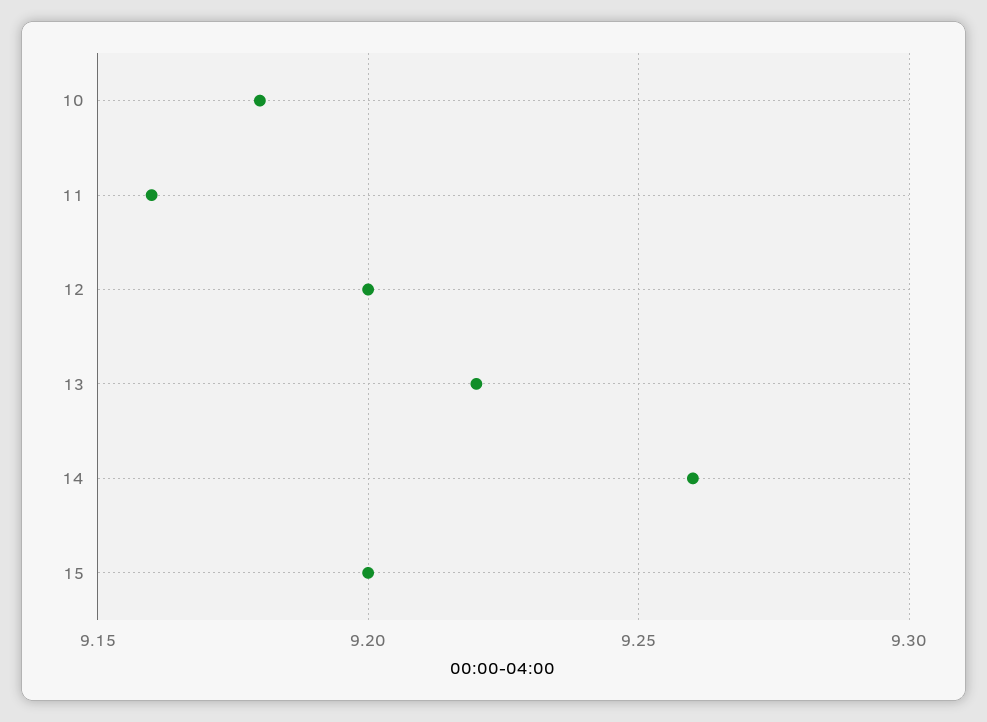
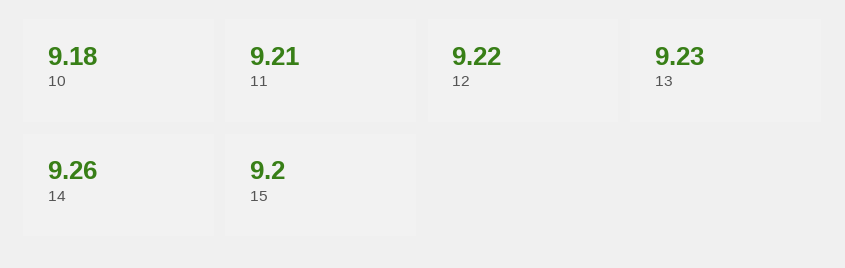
11: 9.16 -> 9.21
12: 9.2 -> 9.22
13: 9.22 -> 9.23

